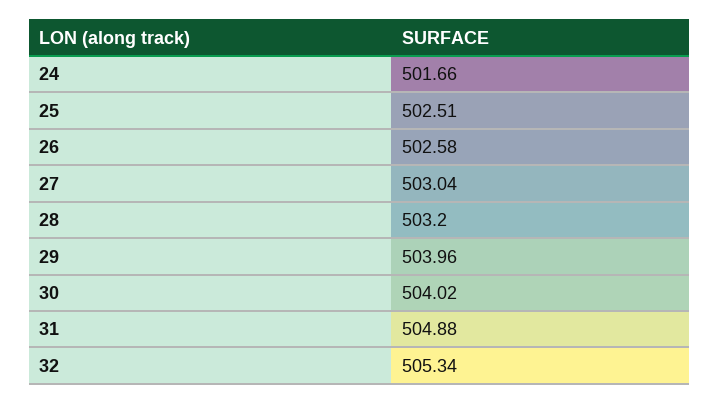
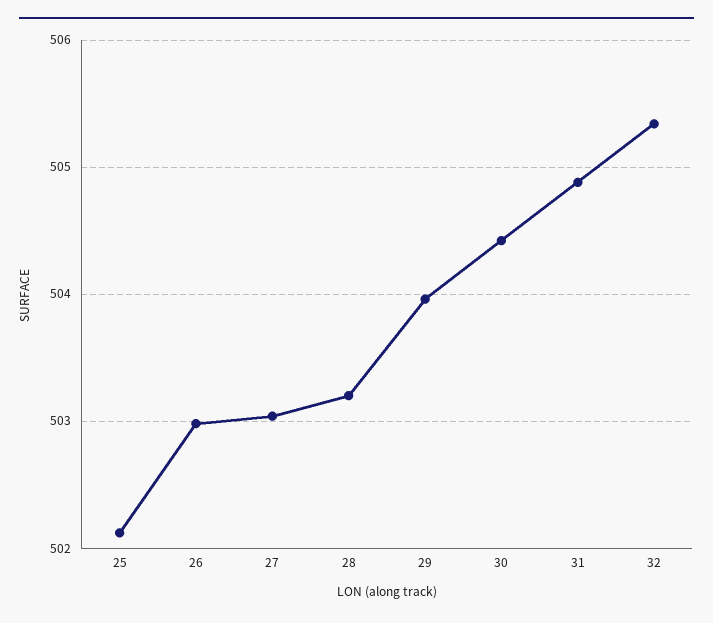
24: 501.66 -> none
25: 502.51 -> 502.1
26: 502.58 -> 503
30: 504.02 -> 504.4

